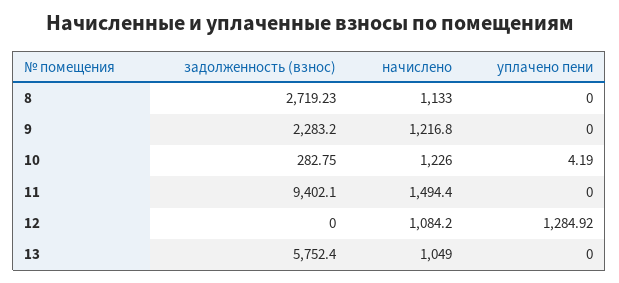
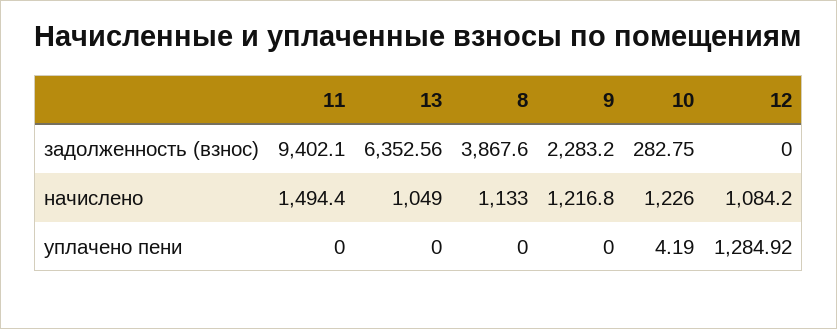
задолженность (взнос), 8: 2719.23 -> 3867.6
задолженность (взнос), 13: 5752.4 -> 6352.56

